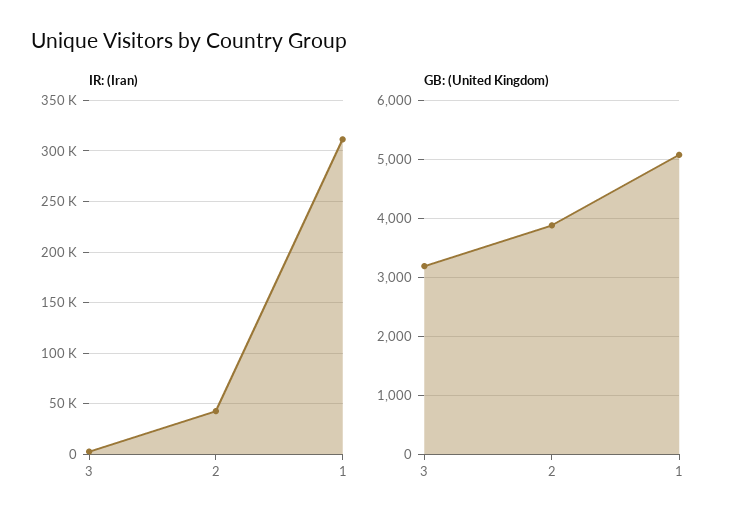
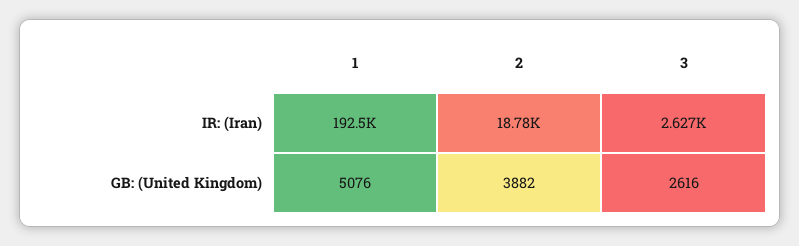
IR: (Iran), 2: 40000 -> 18780
IR: (Iran), 1: 310000 -> 192500
GB: (United Kingdom), 3: 3200 -> 2616

